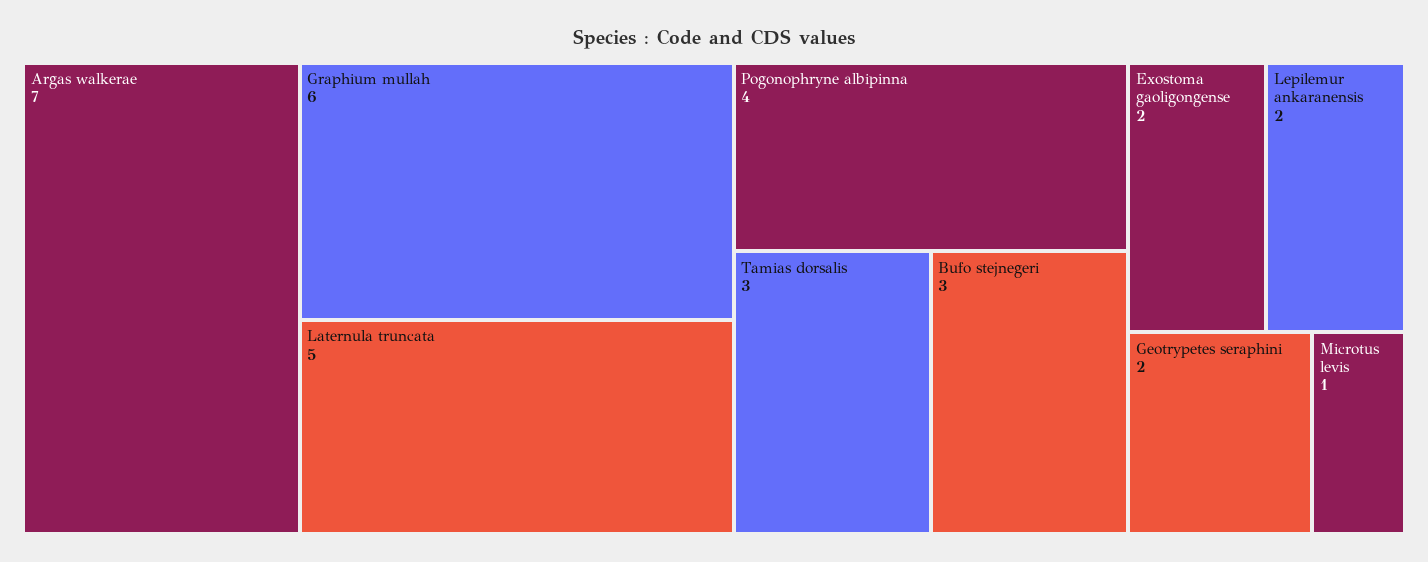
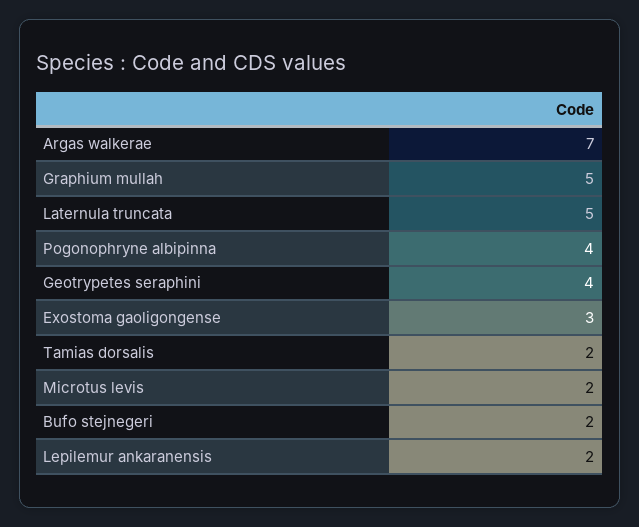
Graphium mullah: 6 -> 5
Tamias dorsalis: 3 -> 2
Bufo stejnegeri: 3 -> 2
Exostoma gaoligongense: 2 -> 3
Geotrypetes seraphini: 2 -> 4
Microtus levis: 1 -> 2

